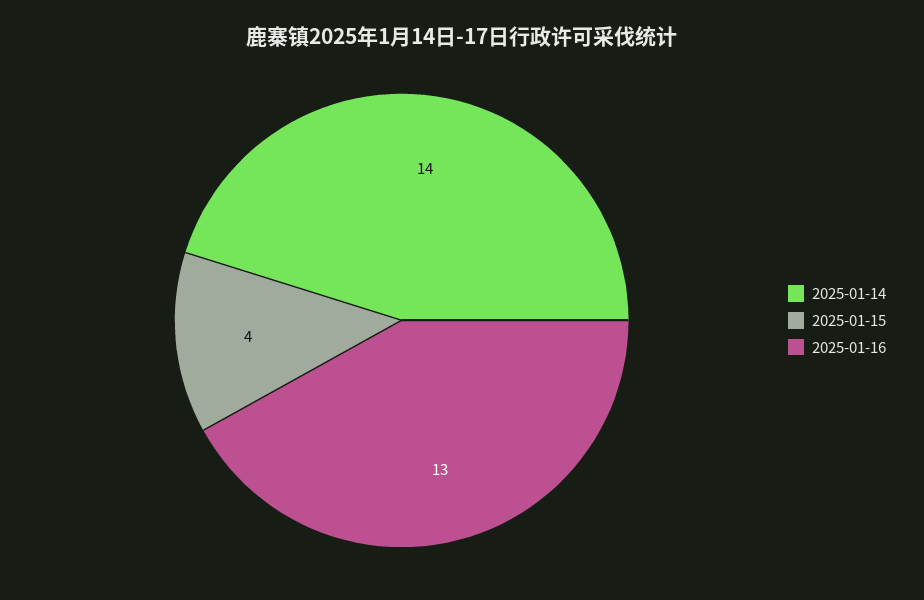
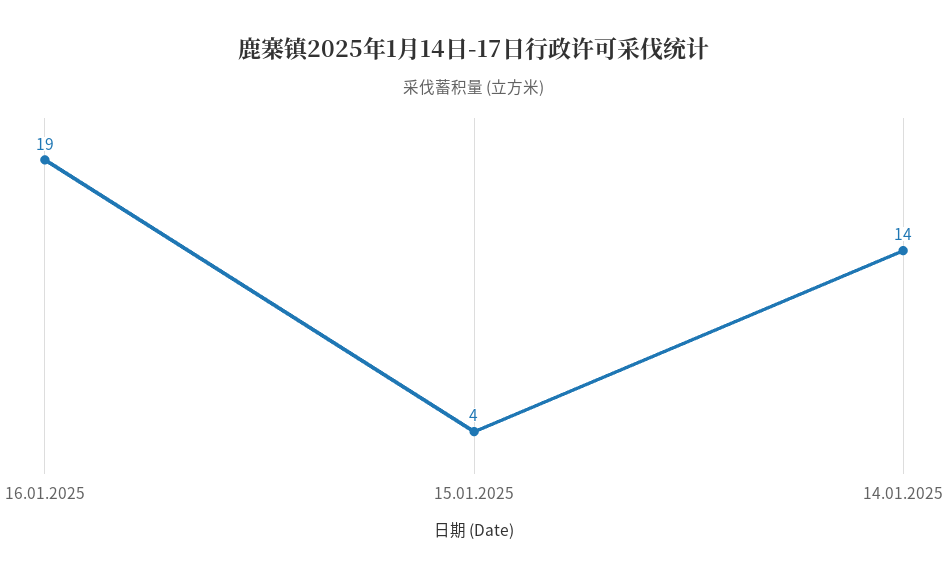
2025-01-16: 13 -> 19

